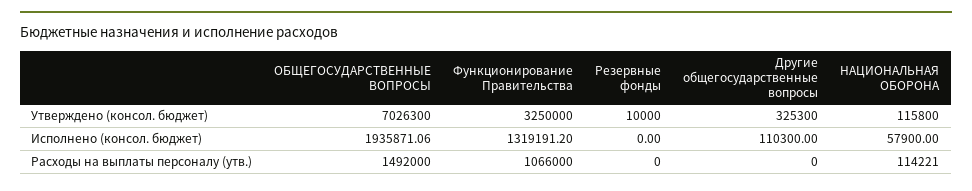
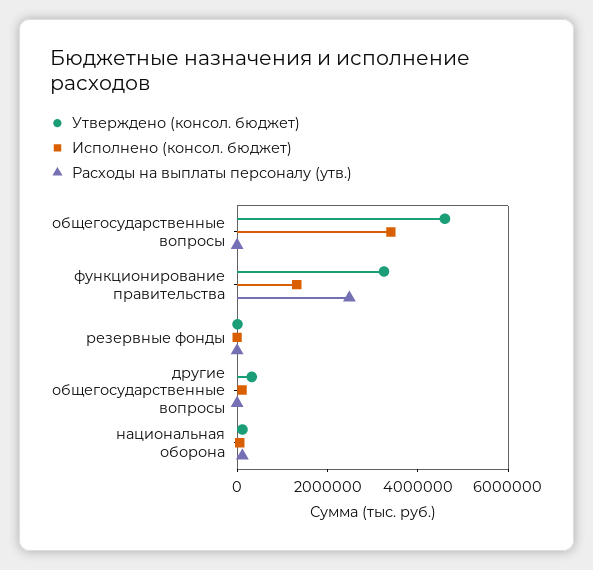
Утверждено (консол. бюджет), ОБЩЕГОСУДАРСТВЕННЫЕ ВОПРОСЫ: 7026300 -> 4500000
Исполнено (консол. бюджет), ОБЩЕГОСУДАРСТВЕННЫЕ ВОПРОСЫ: 1935871.06 -> 3500000
Расходы на выплаты персоналу (утв.), ОБЩЕГОСУДАРСТВЕННЫЕ ВОПРОСЫ: 1492000 -> 0
Расходы на выплаты персоналу (утв.), Функционирование Правительства: 1066000 -> 2500000

